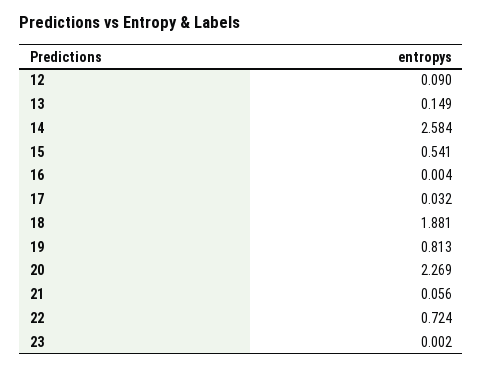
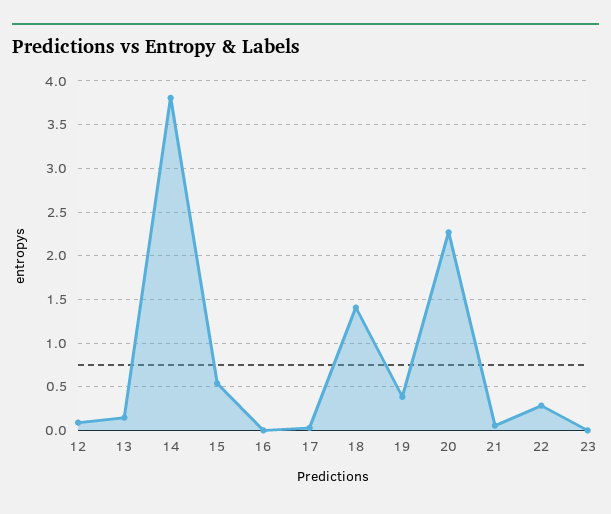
14: 2.584 -> 3.8
18: 1.881 -> 1.4
19: 0.813 -> 0.4
22: 0.724 -> 0.3

